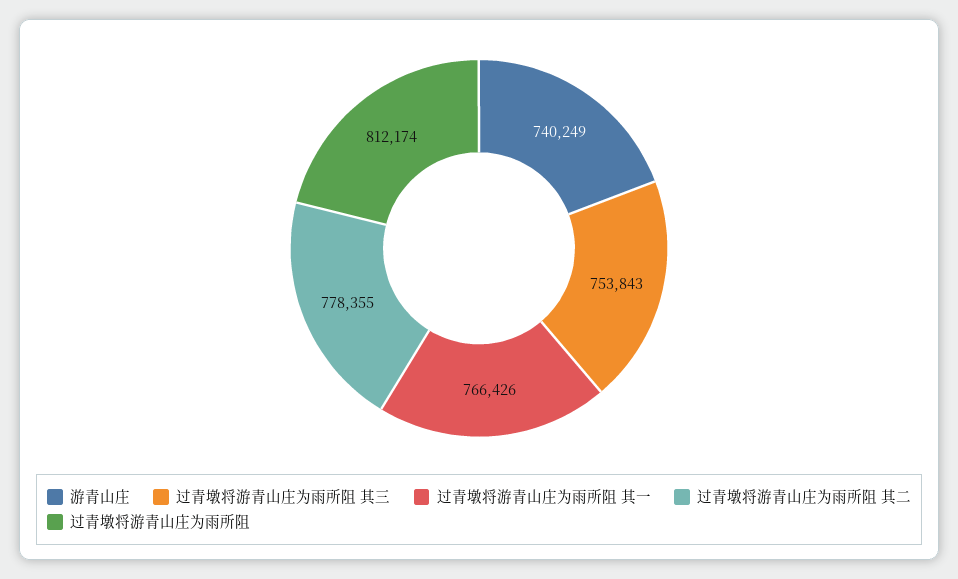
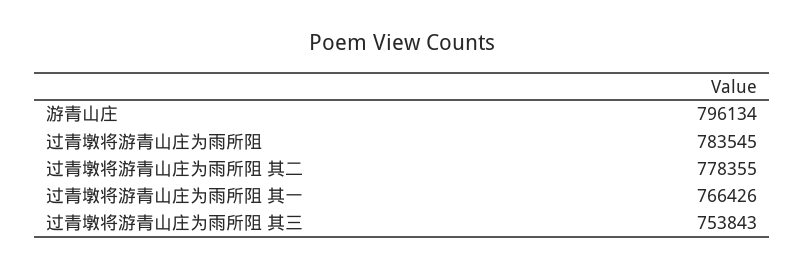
游青山庄: 740249 -> 796134
过青墩将游青山庄为雨所阻: 812174 -> 783545

